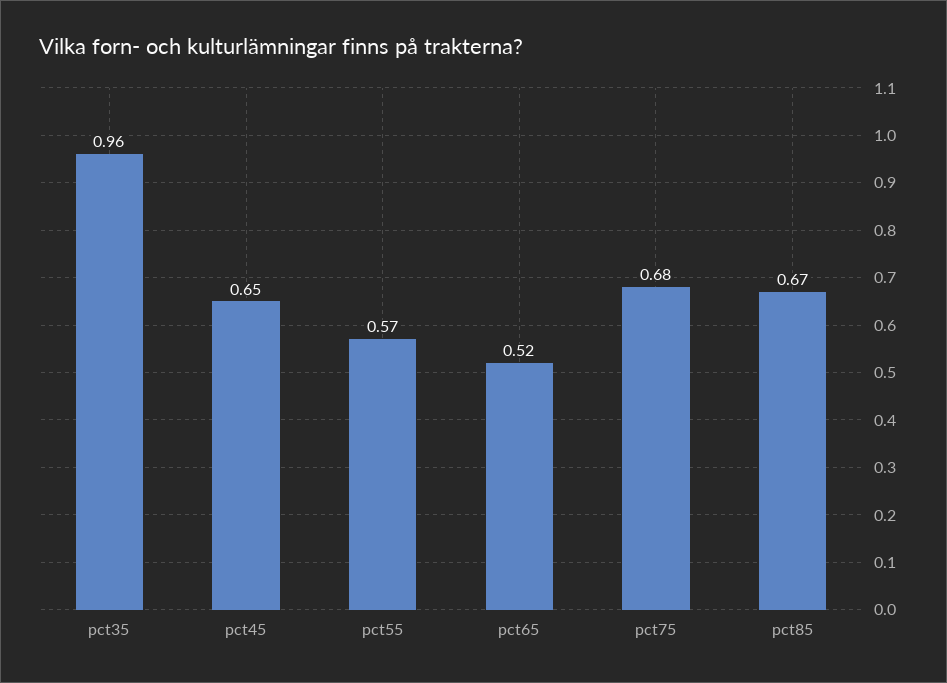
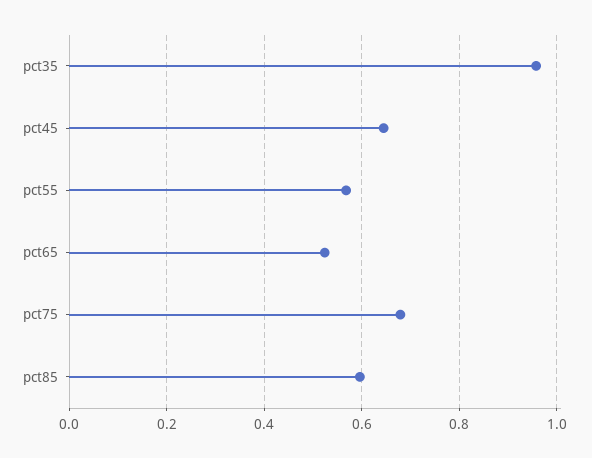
pct85: 0.67 -> 0.6

